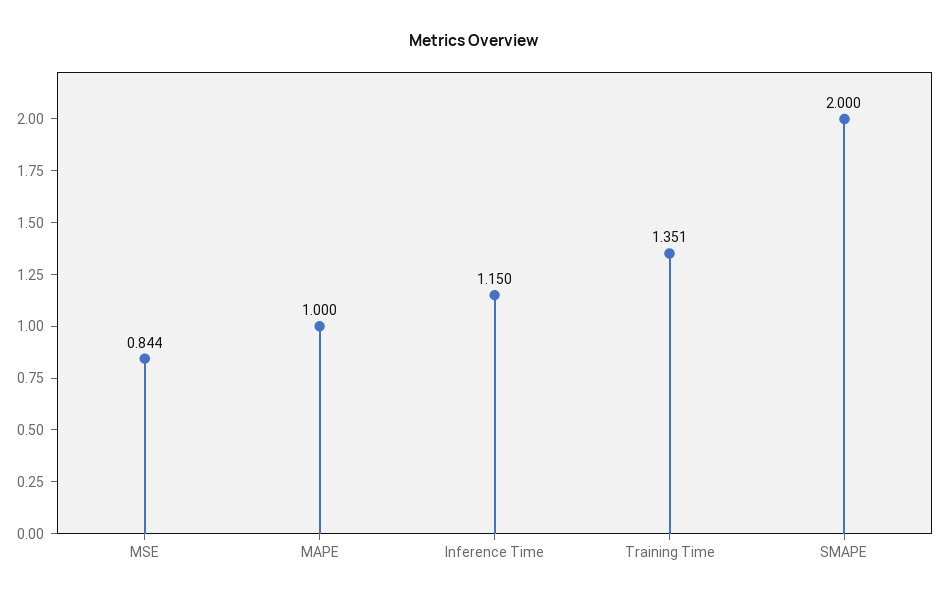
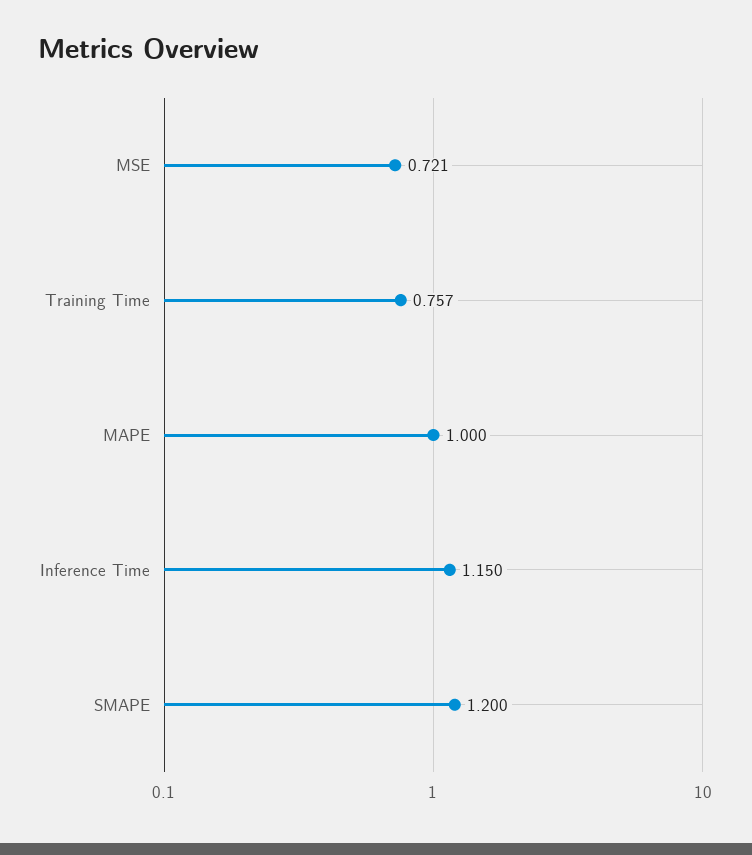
MSE: 0.844 -> 0.721
Training Time: 1.351 -> 0.757
SMAPE: 2 -> 1.2

